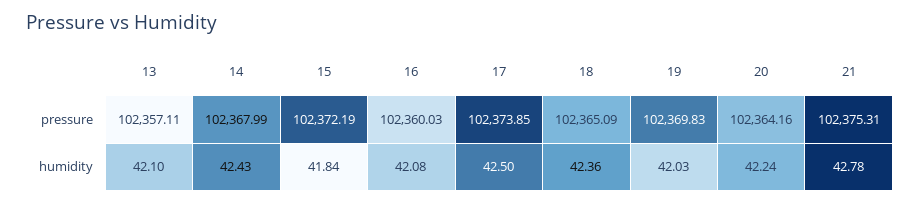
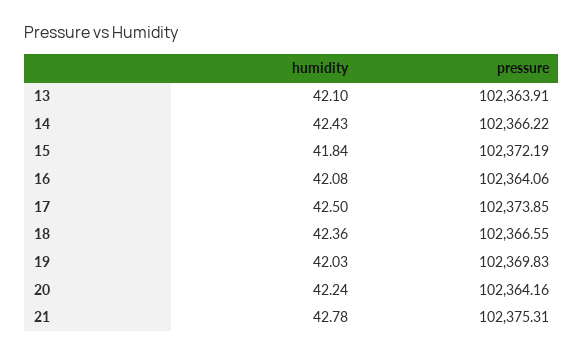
13, pressure: 102357.11 -> 102363.91
14, pressure: 102367.99 -> 102366.22
16, pressure: 102360.03 -> 102364.06
18, pressure: 102365.09 -> 102366.55

